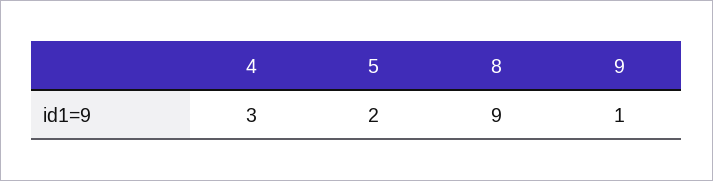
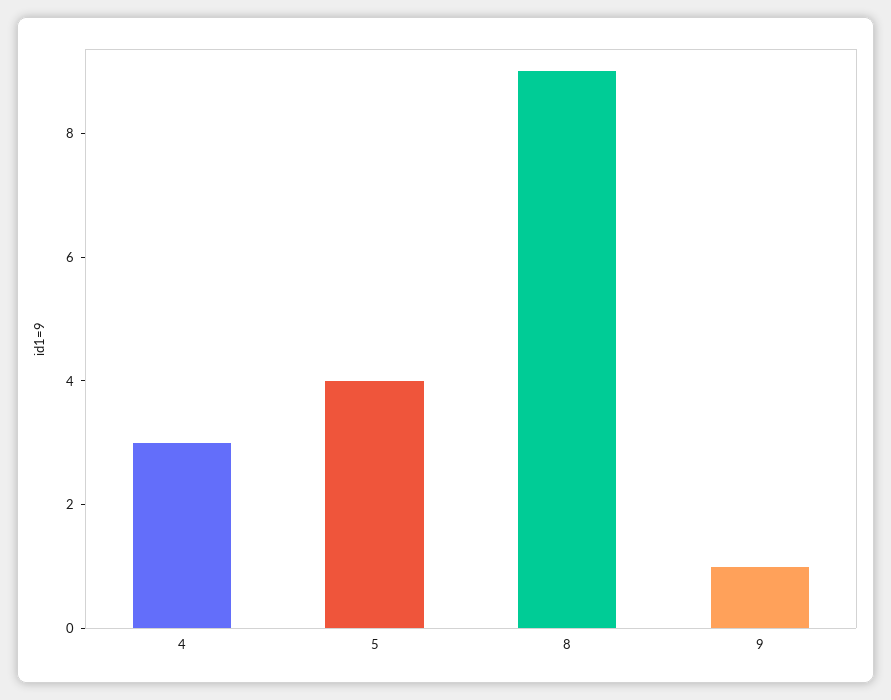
5: 2 -> 4

